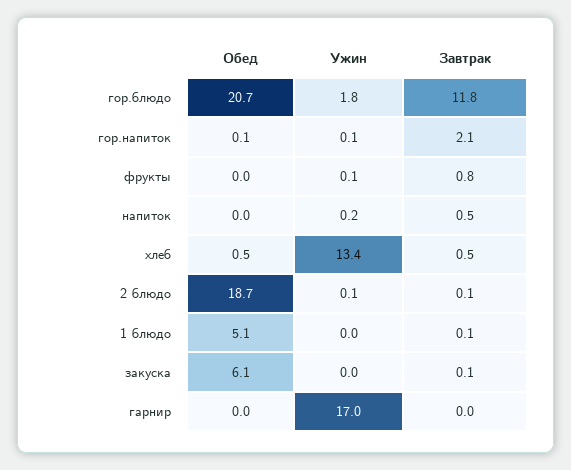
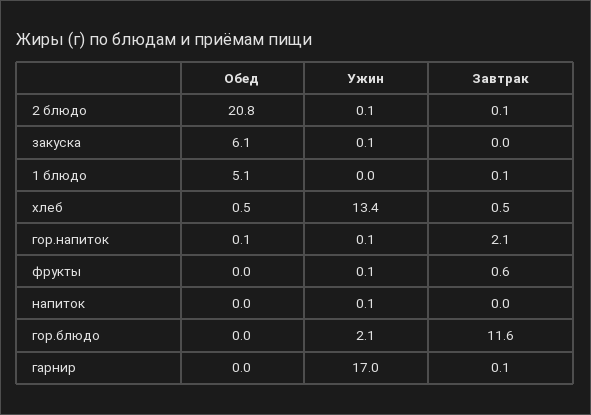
Обед, гор.блюдо: 20.7 -> 0
Ужин, гор.блюдо: 1.8 -> 2.1
Завтрак, гор.блюдо: 11.8 -> 11.6
Завтрак, фрукты: 0.8 -> 0.6
Ужин, напиток: 0.2 -> 0.1
Завтрак, напиток: 0.5 -> 0
Обед, 2 блюдо: 18.7 -> 20.8
Ужин, закуска: 0 -> 0.1
Завтрак, закуска: 0.1 -> 0
Завтрак, гарнир: 0 -> 0.1

